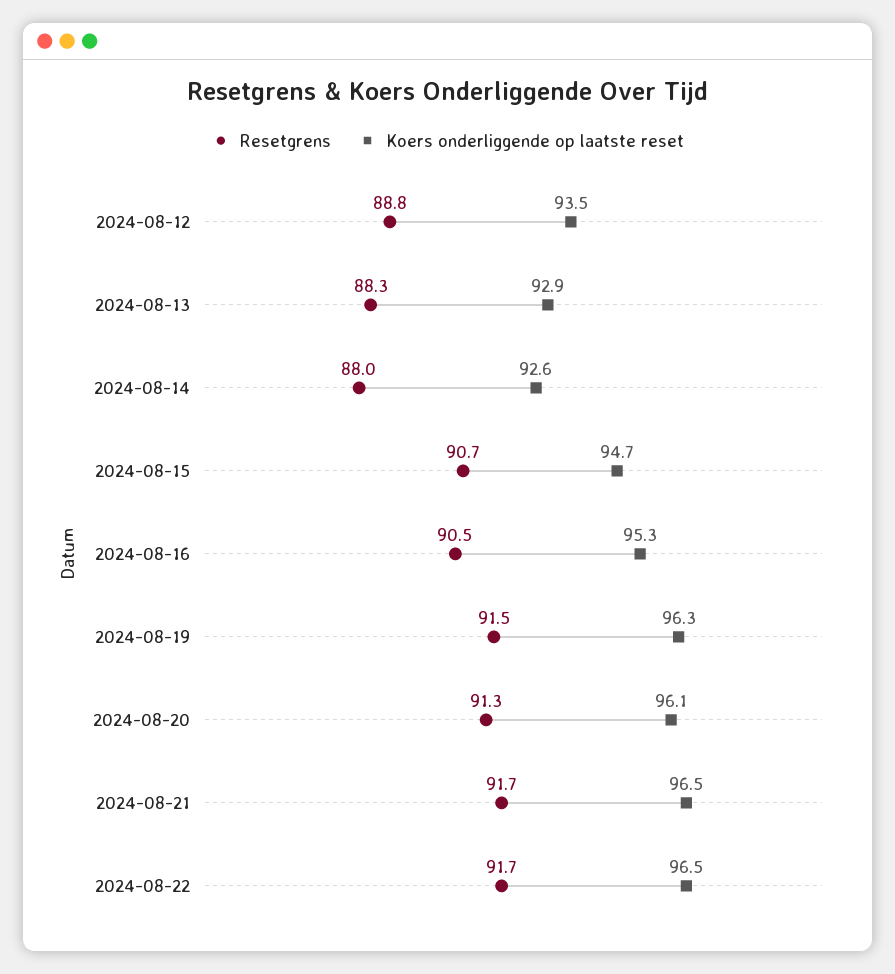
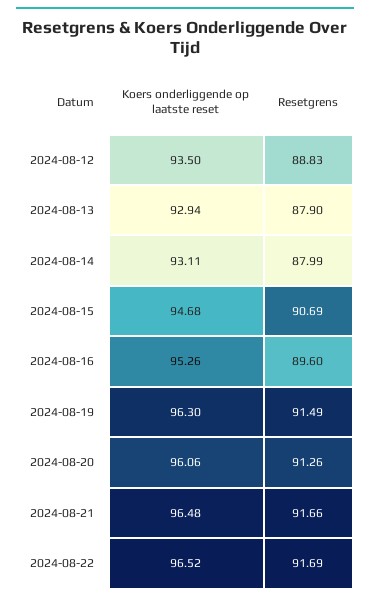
Resetgrens, 2024-08-13: 88.3 -> 87.9
Koers onderliggende op laatste reset, 2024-08-14: 92.6 -> 93.11
Resetgrens, 2024-08-16: 90.5 -> 89.6

